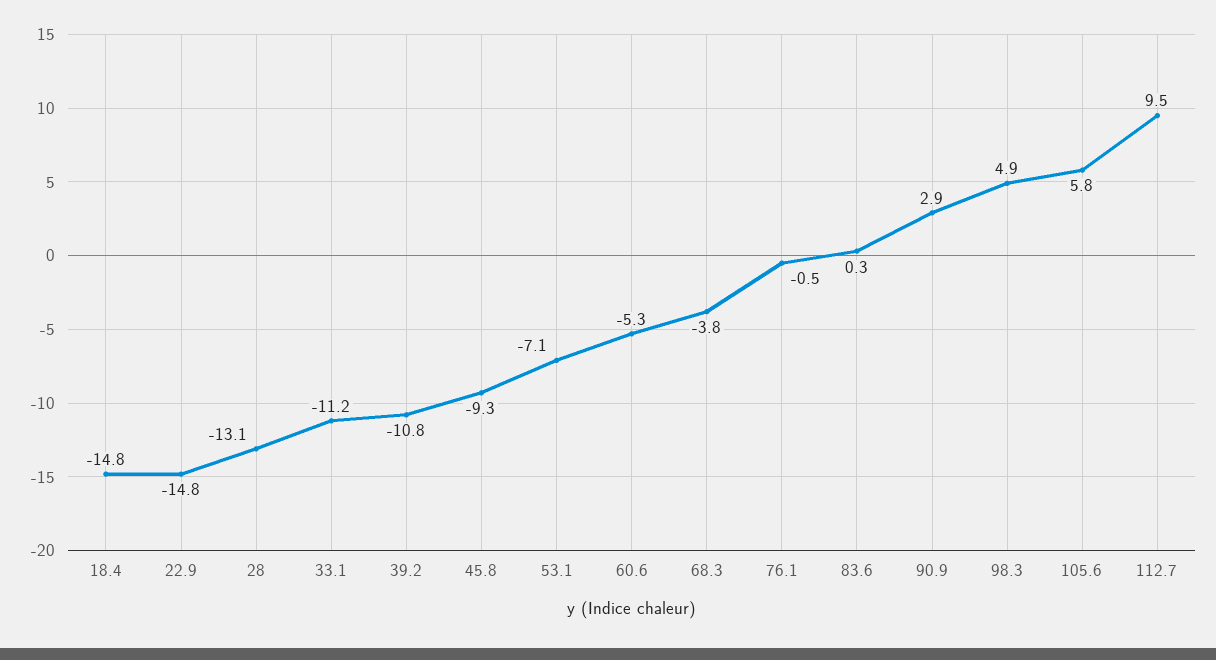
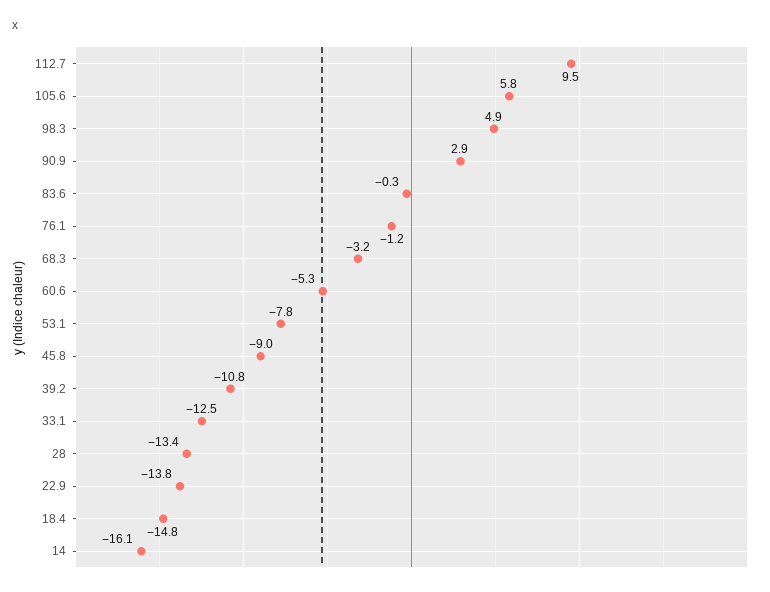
22.9: -14.8 -> -13.8
28: -13.1 -> -13.4
33.1: -11.2 -> -12.5
45.8: -9.3 -> -9
53.1: -7.1 -> -7.8
68.3: -3.8 -> -3.2
76.1: -0.5 -> -1.2
83.6: 0.3 -> -0.3
14: none -> -16.1

